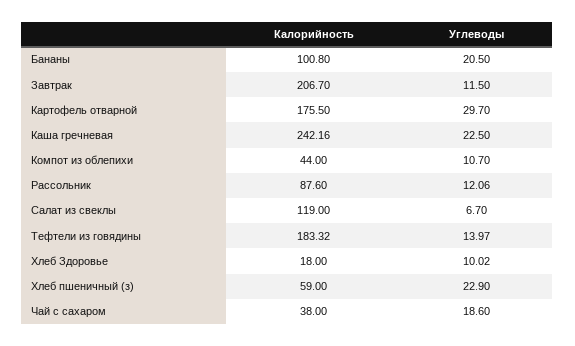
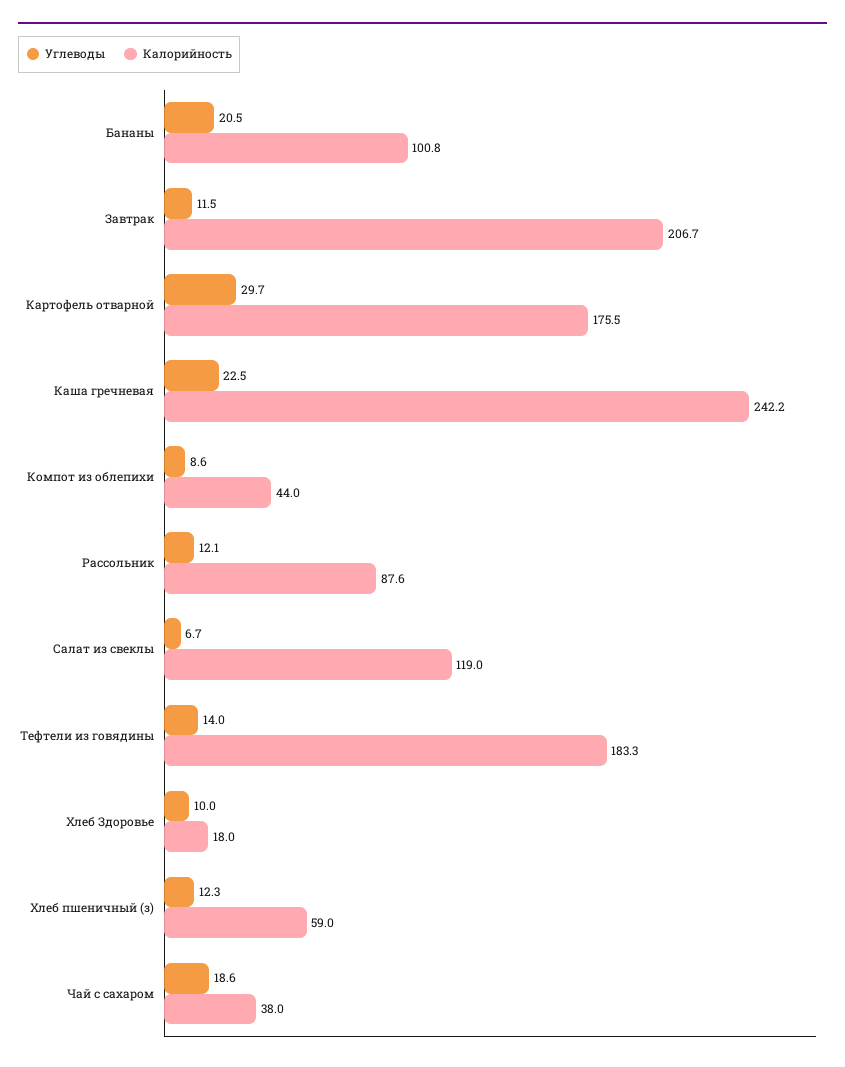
Углеводы, Компот из облепихи: 10.7 -> 8.6
Углеводы, Хлеб пшеничный (з): 22.9 -> 12.3

